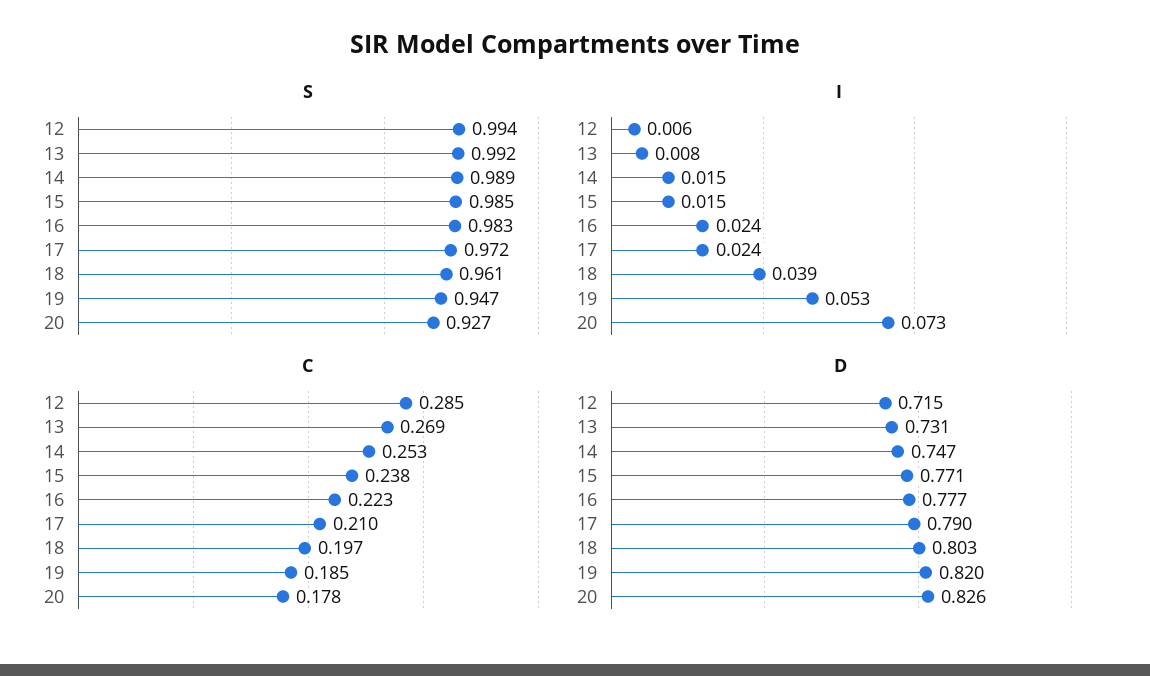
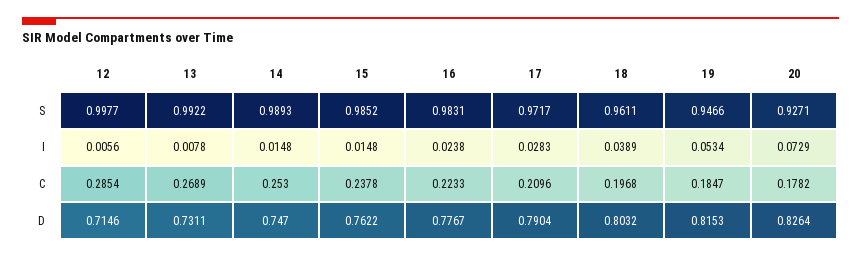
S, 12: 0.994 -> 0.9977
I, 17: 0.024 -> 0.0283
D, 15: 0.771 -> 0.7622
D, 19: 0.82 -> 0.8153

